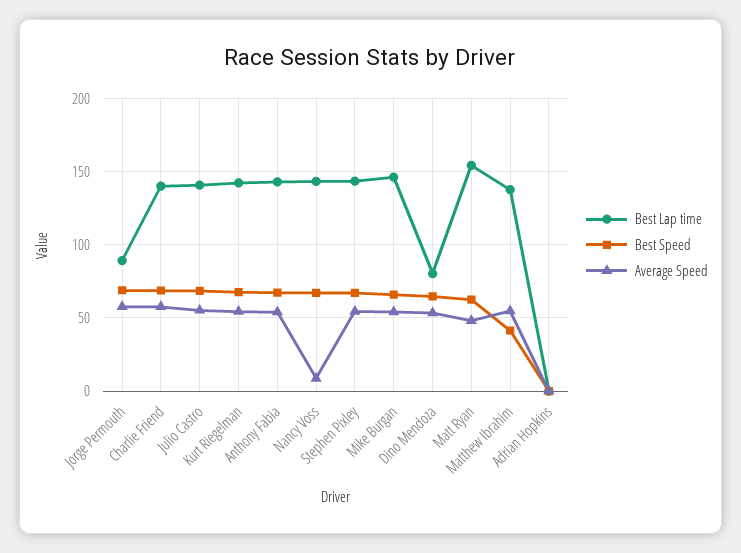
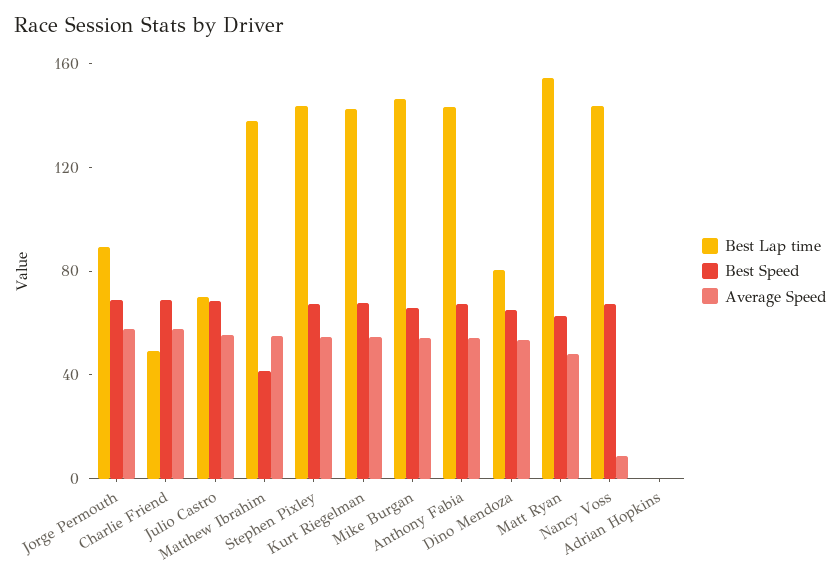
Best Lap time, Charlie Friend: 140 -> 50
Best Lap time, Julio Castro: 140 -> 70

